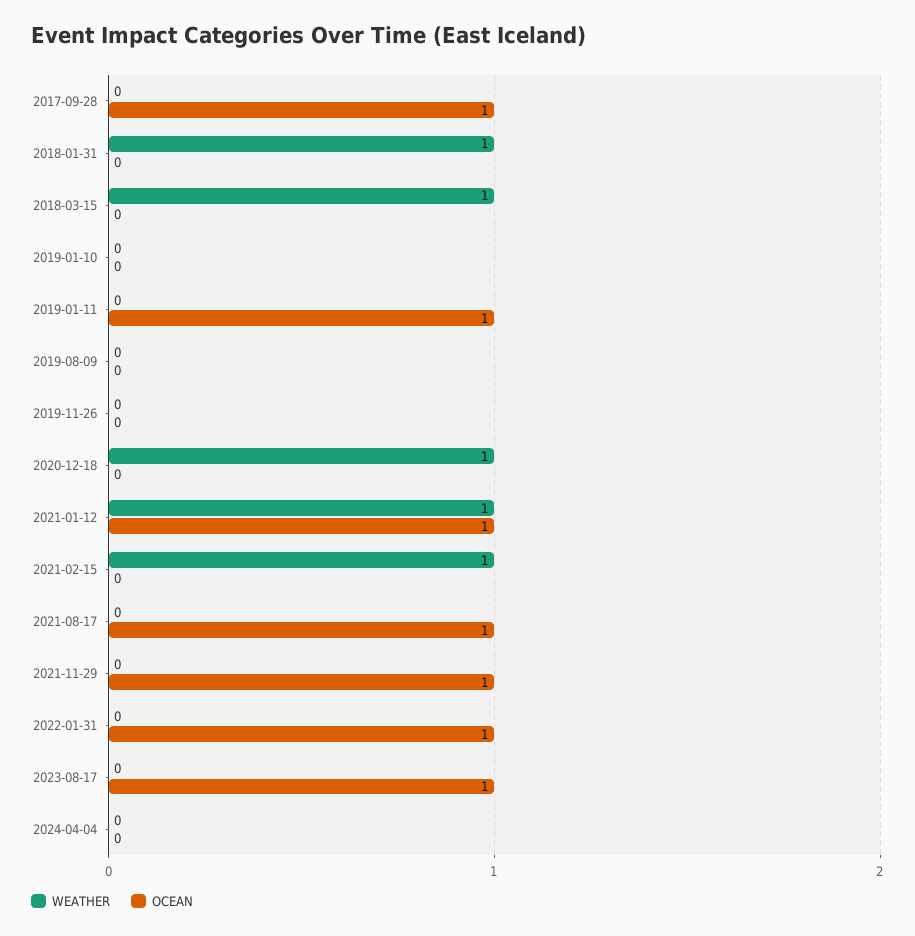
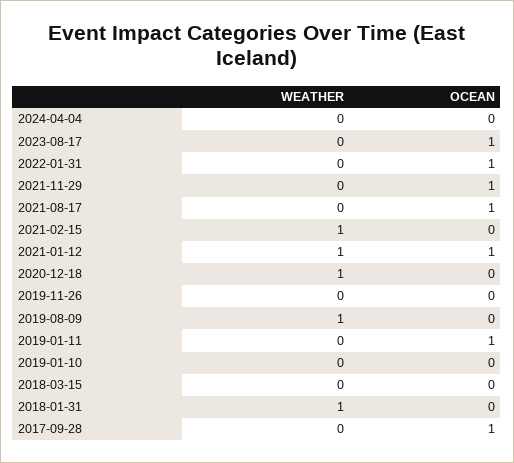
WEATHER, 2018-03-15: 1 -> 0
WEATHER, 2019-08-09: 0 -> 1

